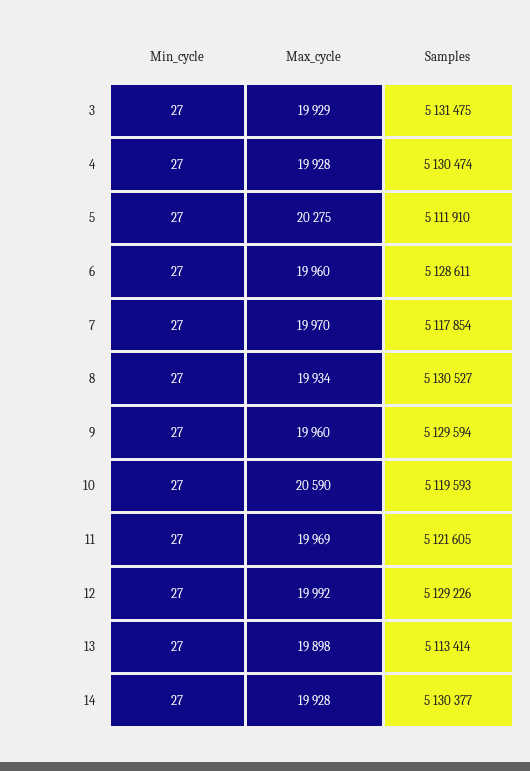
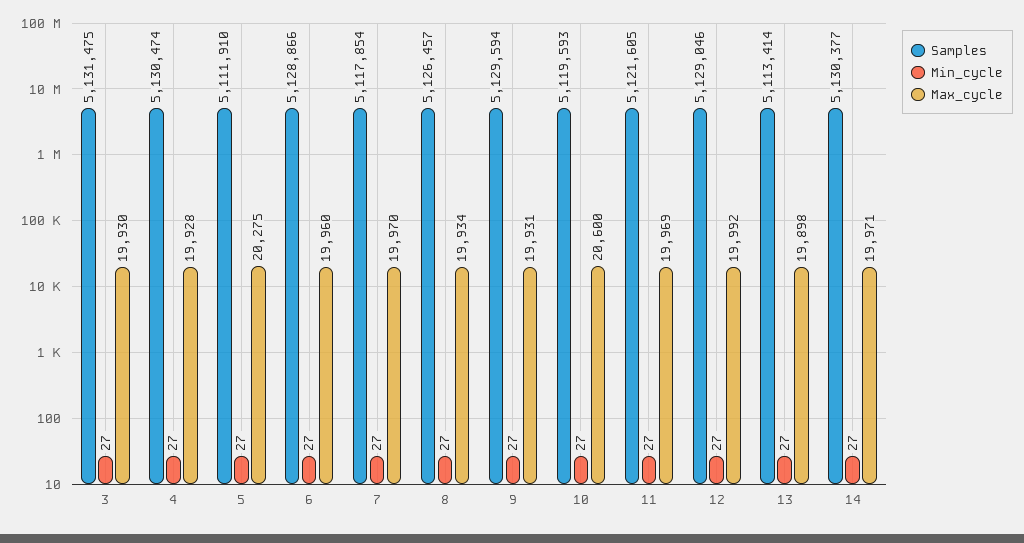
Max_cycle, 3: 19929 -> 19930
Samples, 6: 5128611 -> 5128866
Samples, 8: 5130527 -> 5126457
Max_cycle, 9: 19960 -> 19931
Max_cycle, 10: 20590 -> 20600
Samples, 12: 5129226 -> 5129046
Max_cycle, 14: 19928 -> 19971

